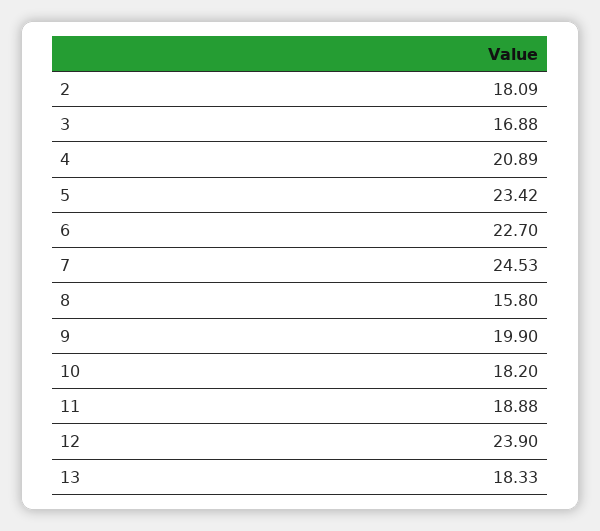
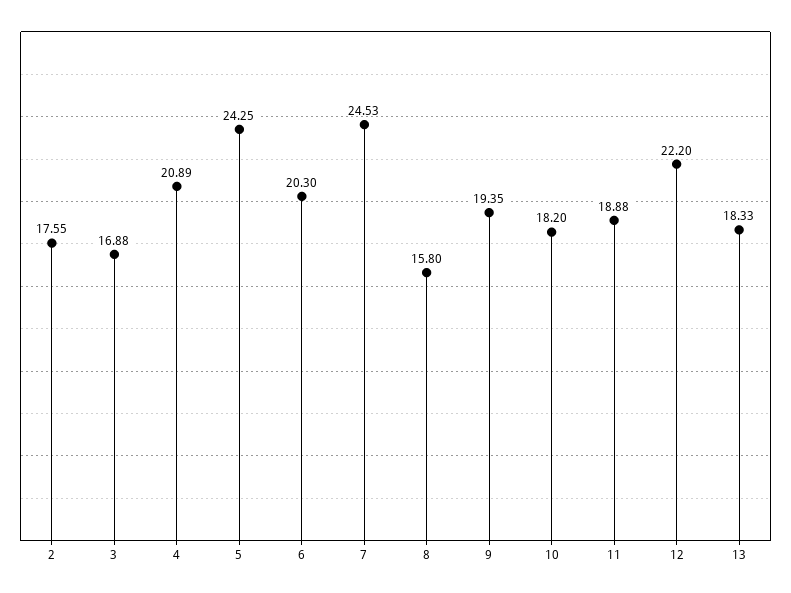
2: 18.09 -> 17.55
5: 23.42 -> 24.25
6: 22.7 -> 20.3
9: 19.9 -> 19.35
12: 23.9 -> 22.2

